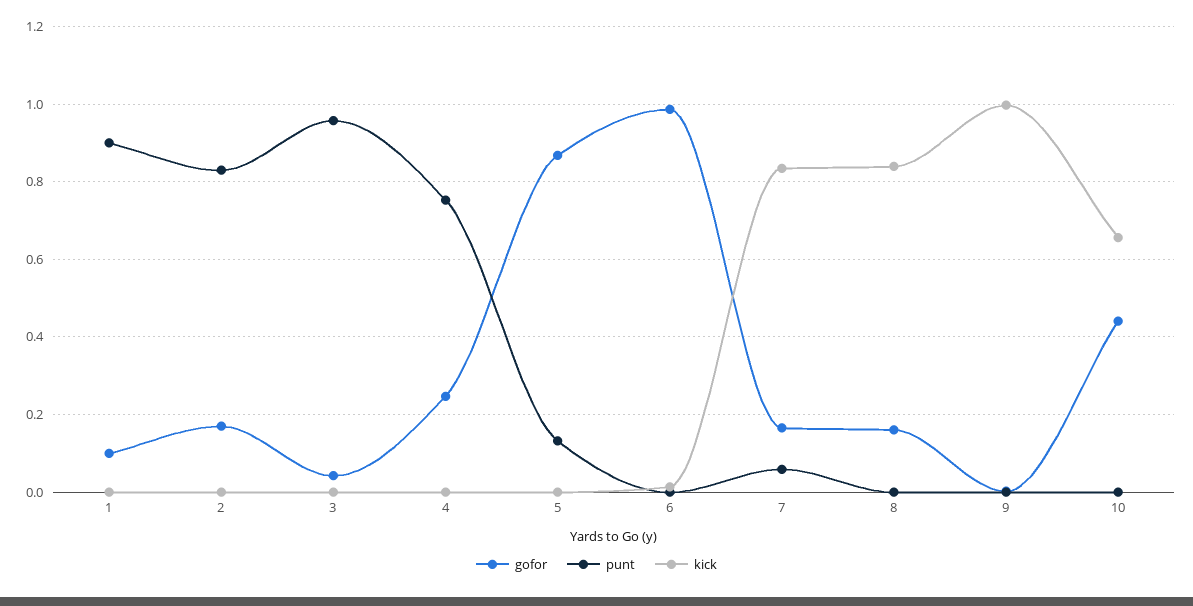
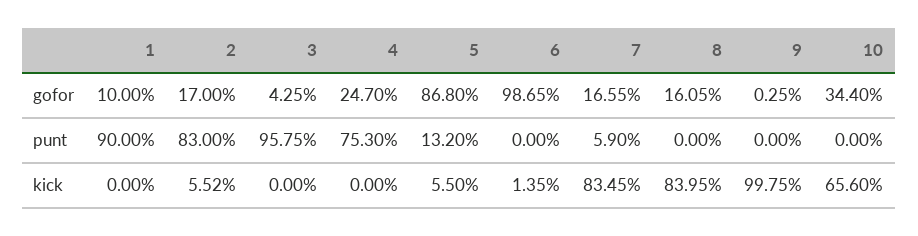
kick, 2: 0 -> 0.0552
kick, 5: 0 -> 0.055
gofor, 10: 0.44 -> 0.344

